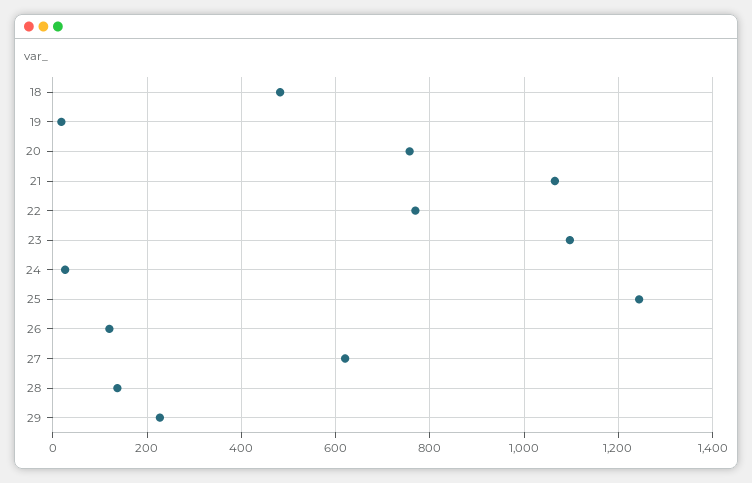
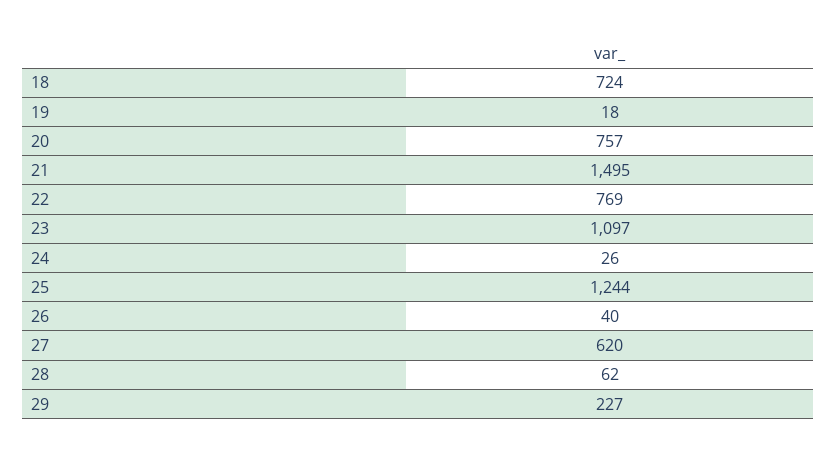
18: 480 -> 724
21: 1060 -> 1495
26: 120 -> 40
28: 140 -> 62

